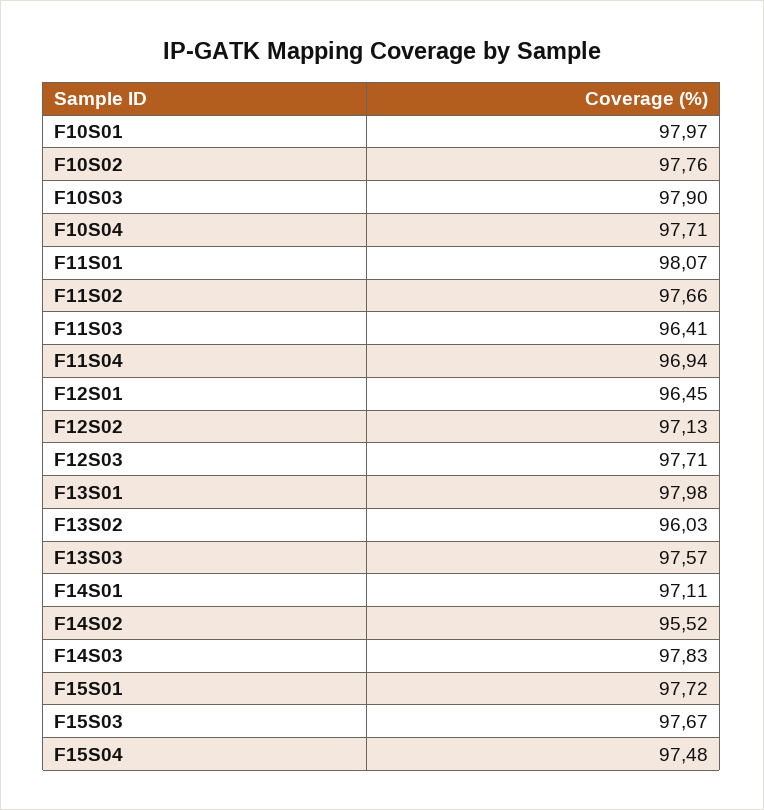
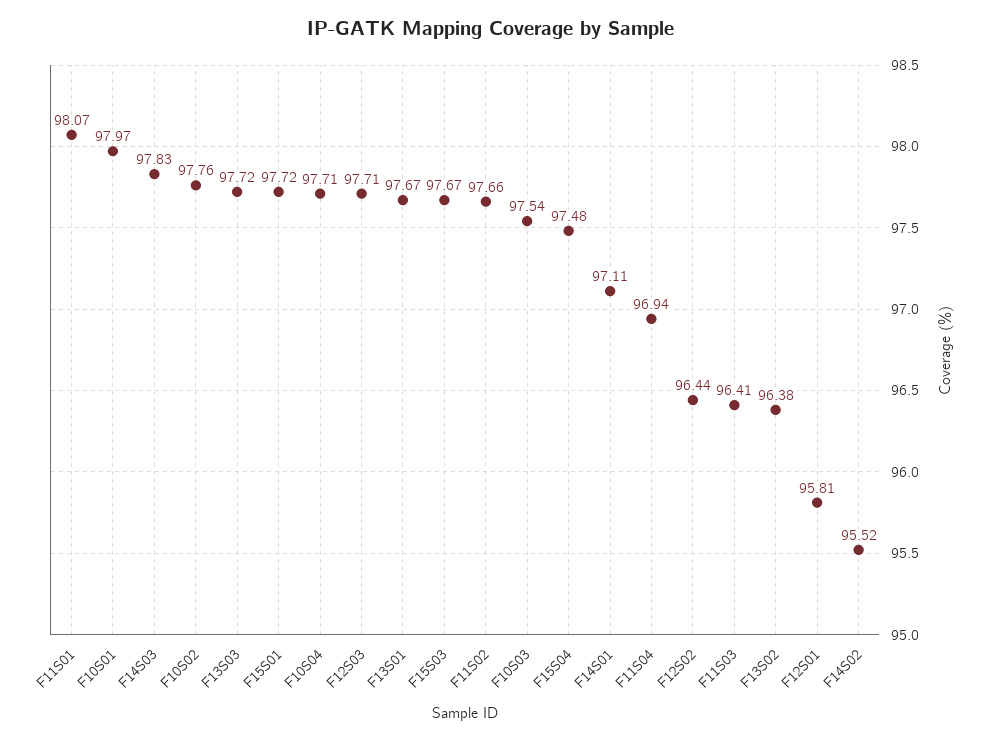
F10S03: 97.9 -> 97.54
F12S01: 96.45 -> 95.81
F12S02: 97.13 -> 96.44
F13S01: 97.98 -> 97.67
F13S02: 96.03 -> 96.38
F13S03: 97.57 -> 97.72

